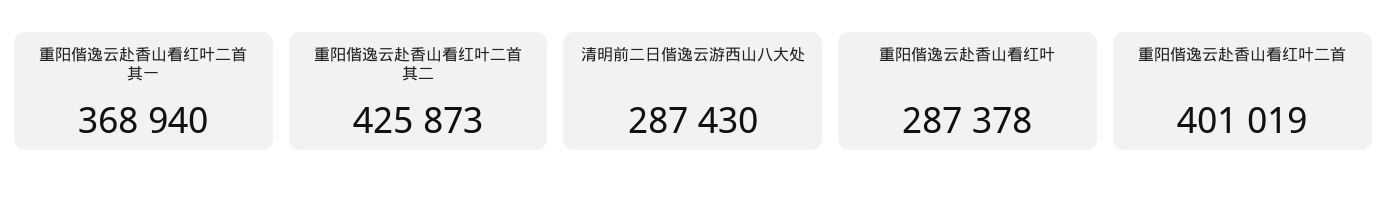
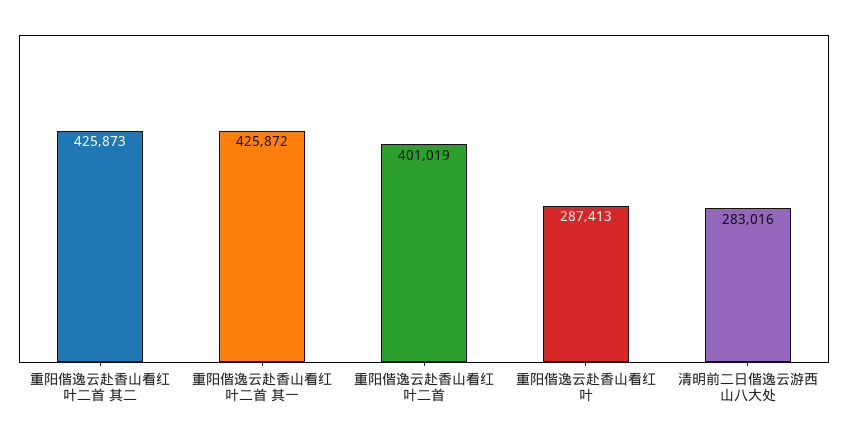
重阳偕逸云赴香山看红叶二首 其一: 368940 -> 425872
清明前二日偕逸云游西山八大处: 287430 -> 283016
重阳偕逸云赴香山看红叶: 287378 -> 287413

